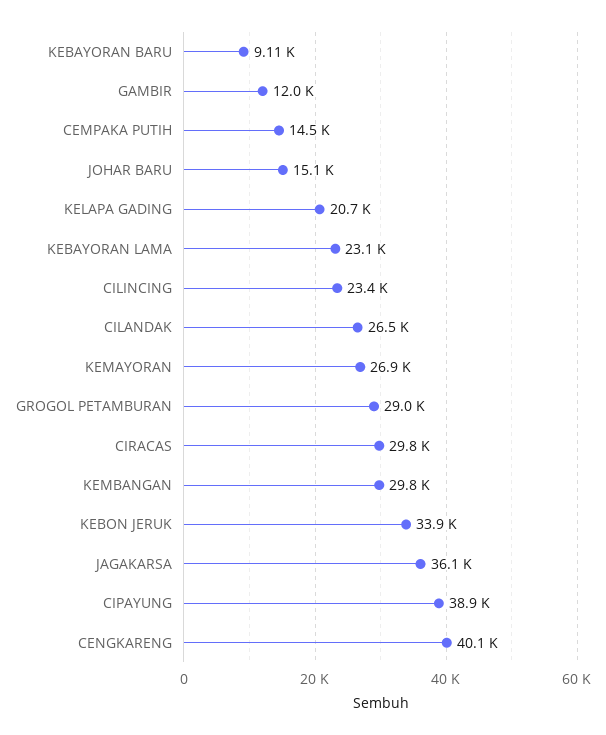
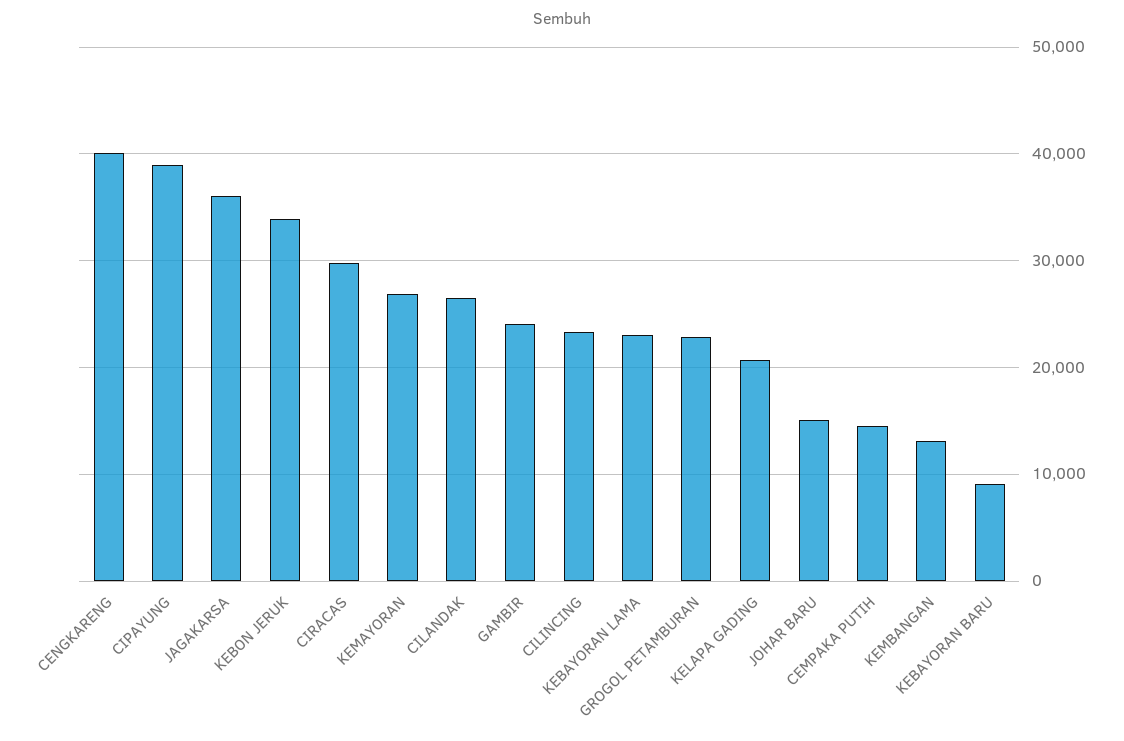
GAMBIR: 12000 -> 24000
GROGOL PETAMBURAN: 29000 -> 23000
KEMBANGAN: 29800 -> 13000

